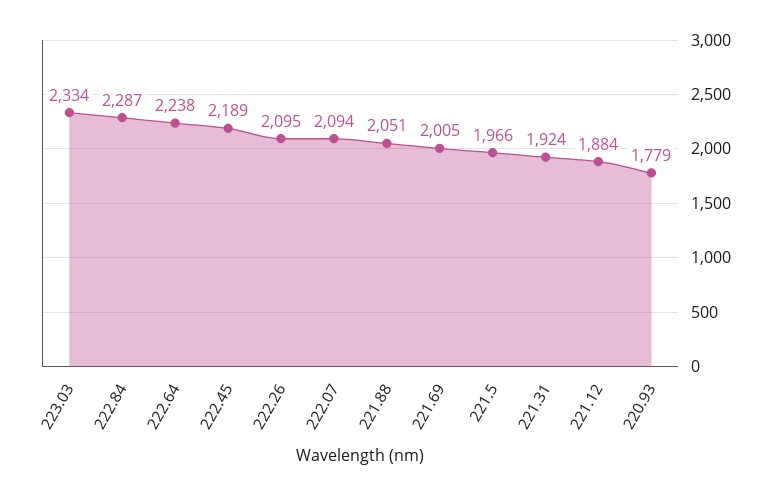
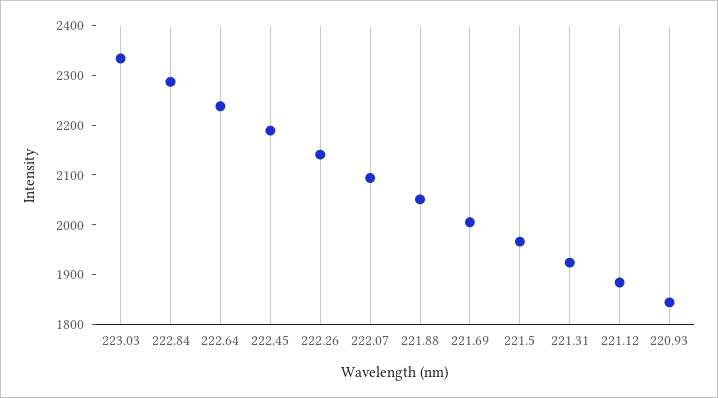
222.26: 2095 -> 2140
220.93: 1779 -> 1840

